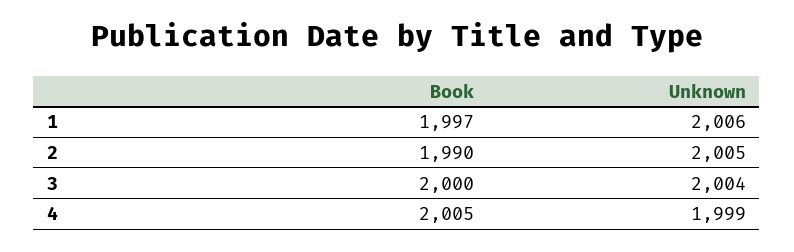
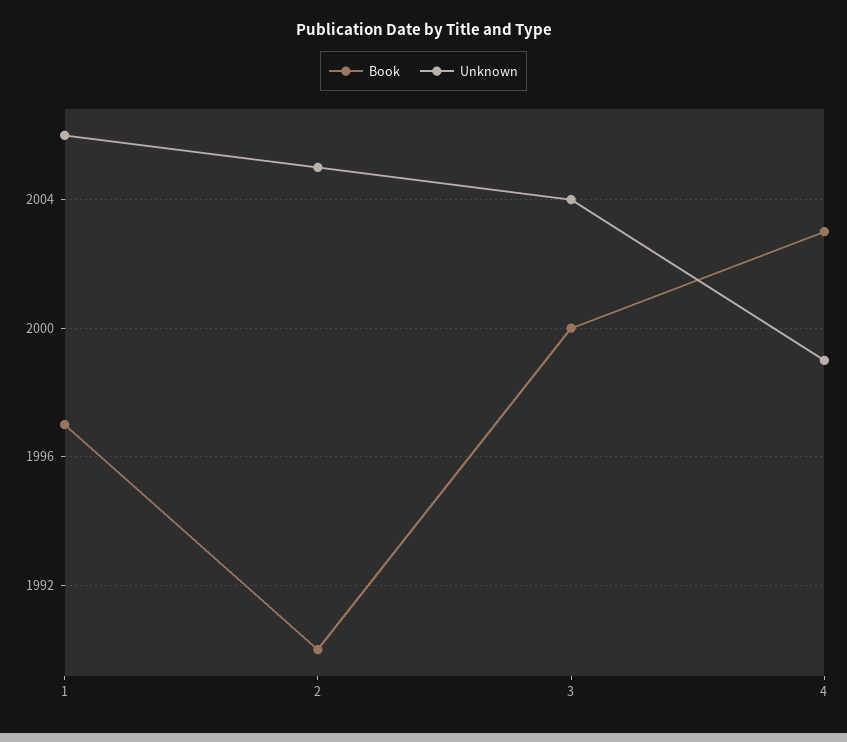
Book, 4: 2005 -> 2003

